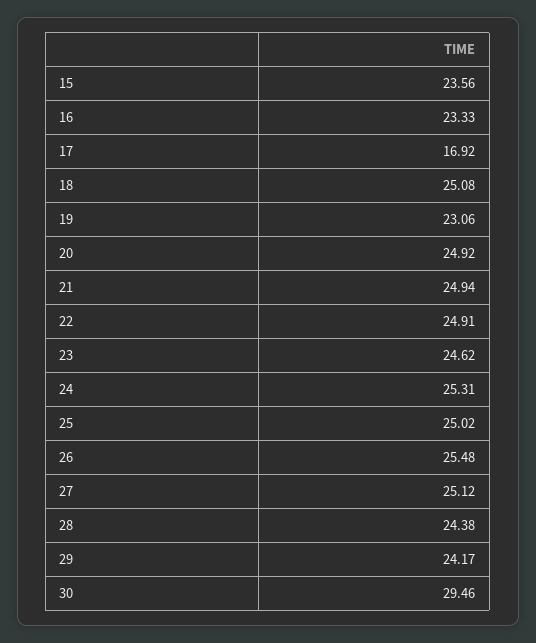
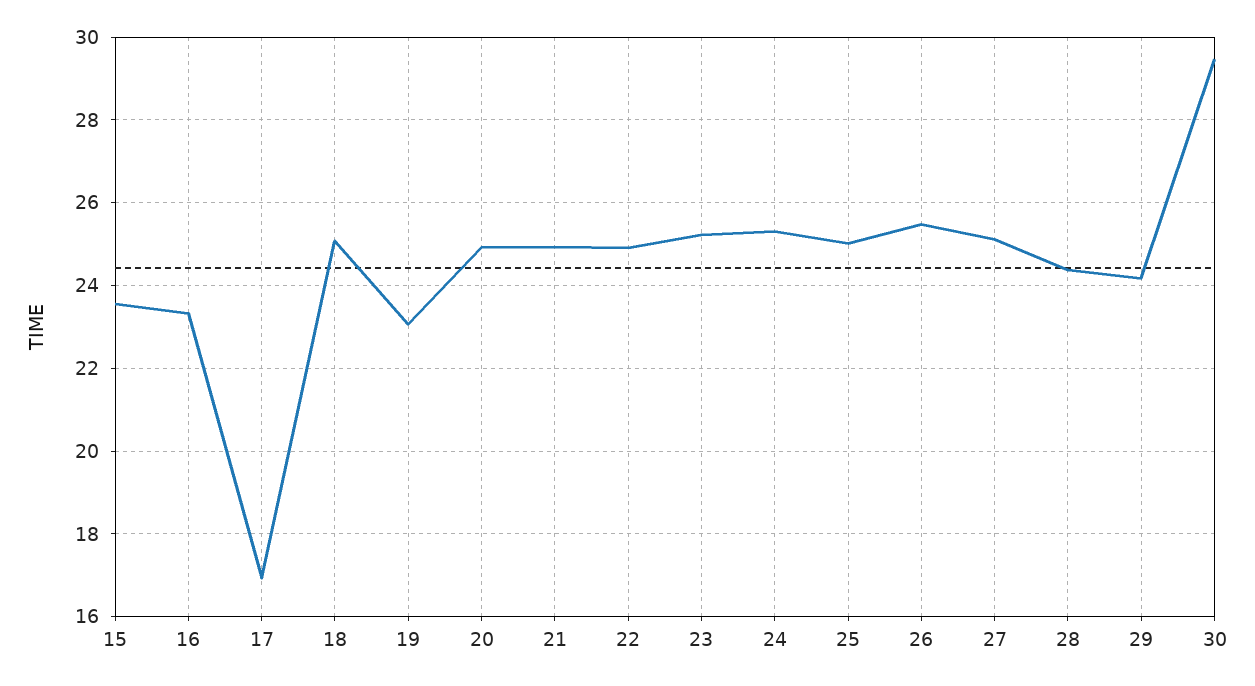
23: 24.62 -> 25.2

